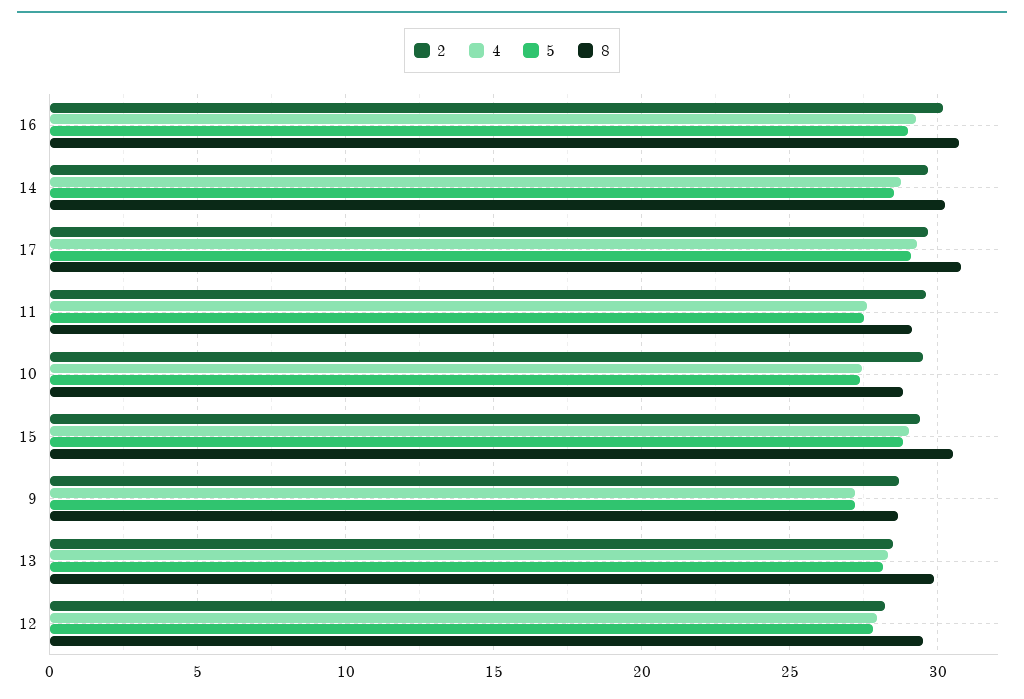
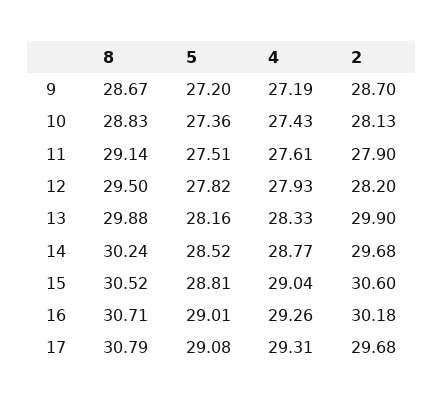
2, 11: 29.5 -> 27.9
2, 10: 29.5 -> 28.13
2, 15: 29.5 -> 30.6
2, 13: 28.5 -> 29.9

